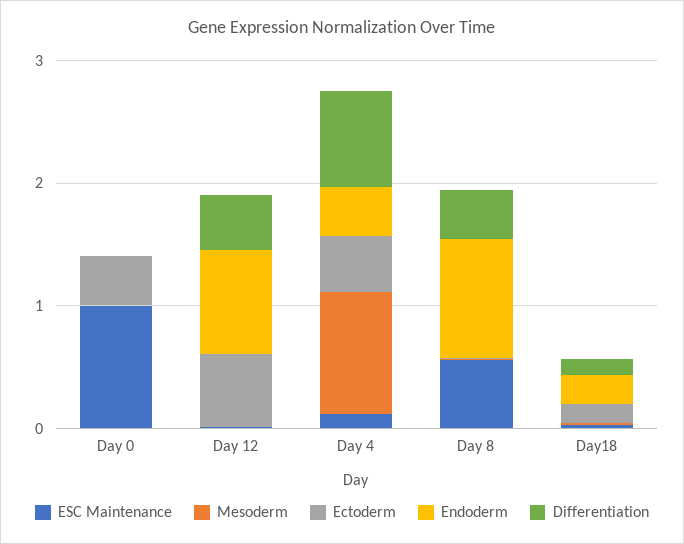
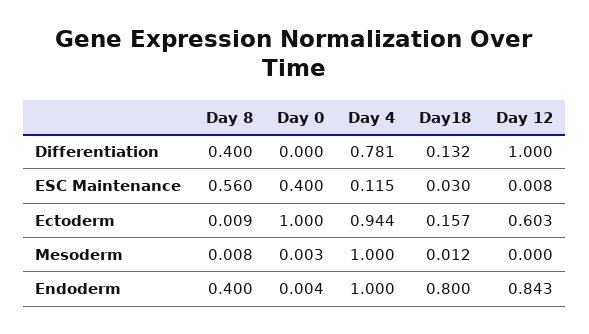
ESC Maintenance, Day 0: 1 -> 0.4
Ectoderm, Day 0: 0.4 -> 1
Differentiation, Day 12: 0.4 -> 1
Ectoderm, Day 4: 0.4 -> 0.944
Endoderm, Day 4: 0.4 -> 1
Endoderm, Day 8: 1 -> 0.4
Endoderm, Day18: 0.2 -> 0.8

